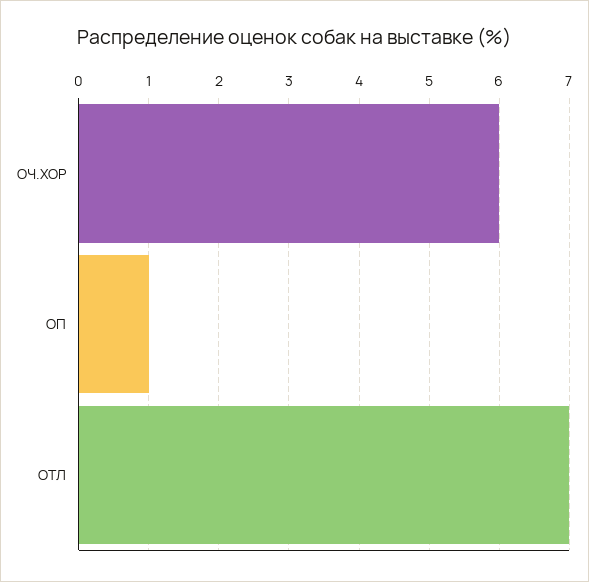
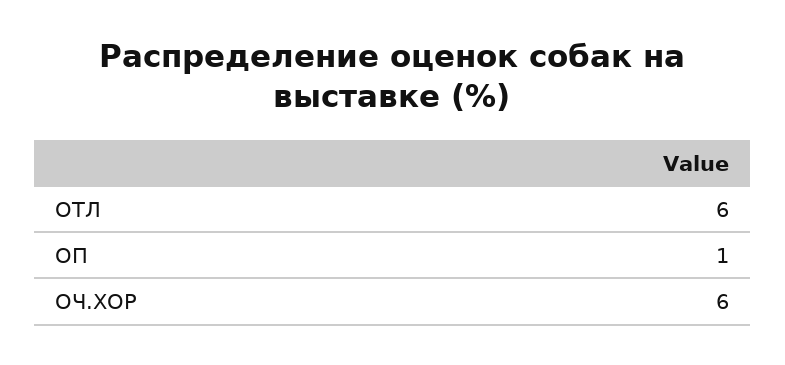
ОТЛ: 7 -> 6

